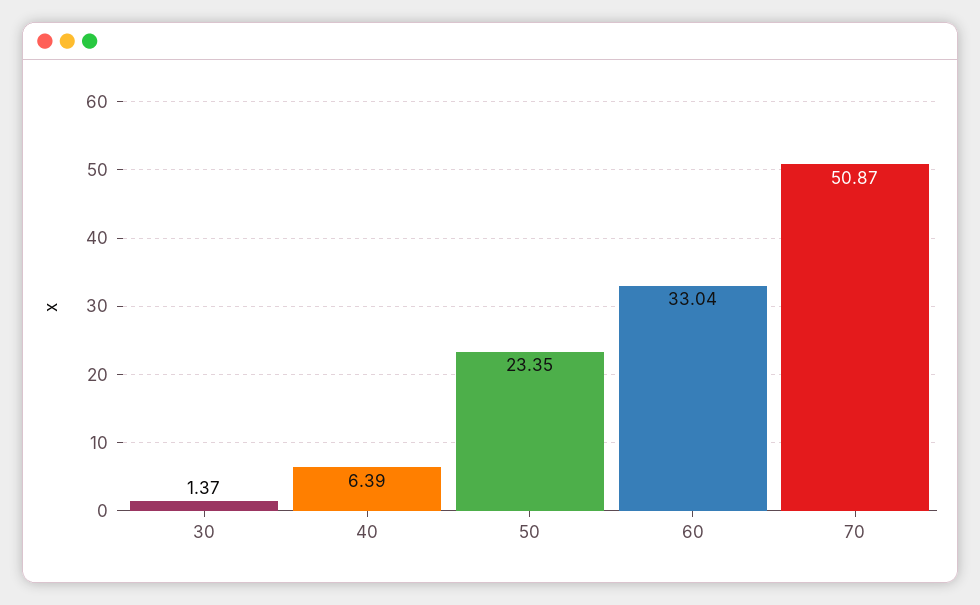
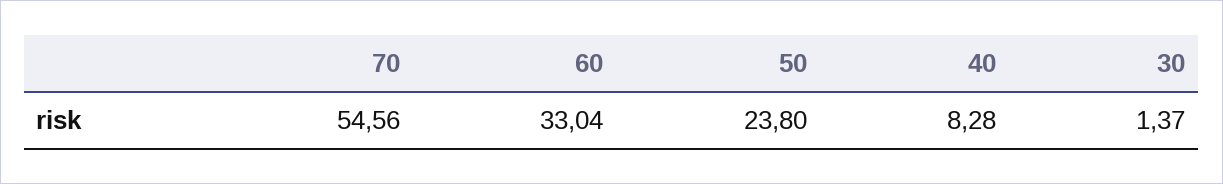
40: 6.39 -> 8.28
50: 23.35 -> 23.8
70: 50.87 -> 54.56

